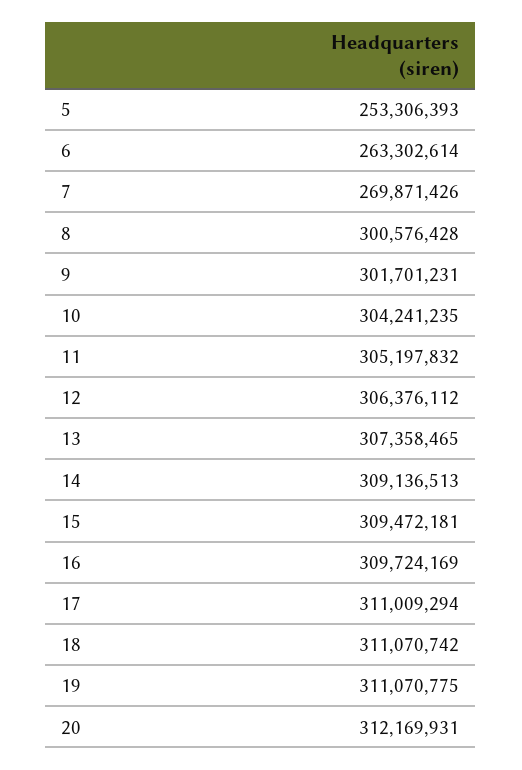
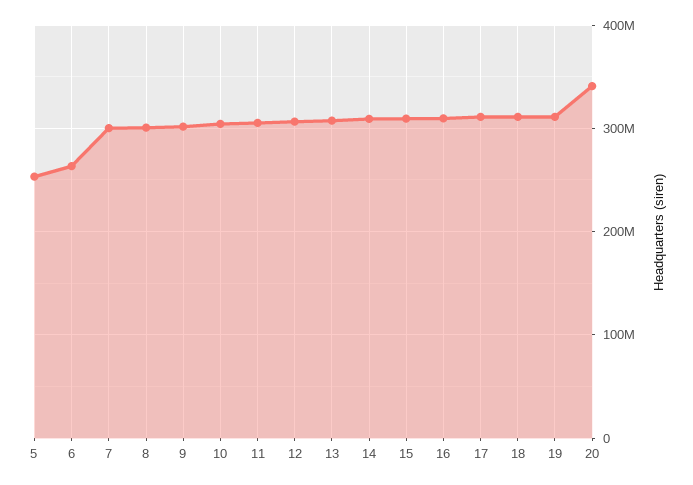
7: 269871426 -> 300000000
20: 312169931 -> 340000000

